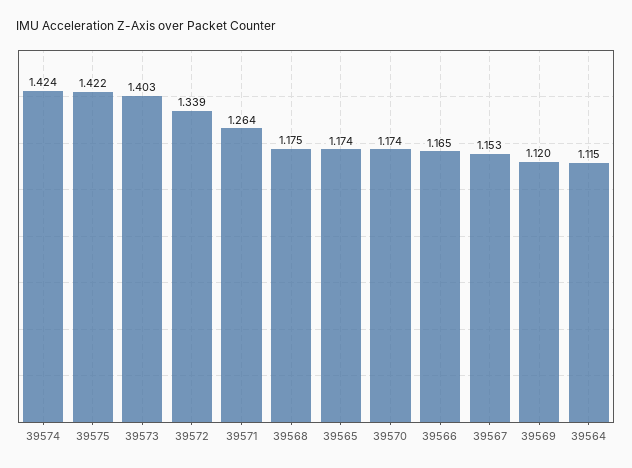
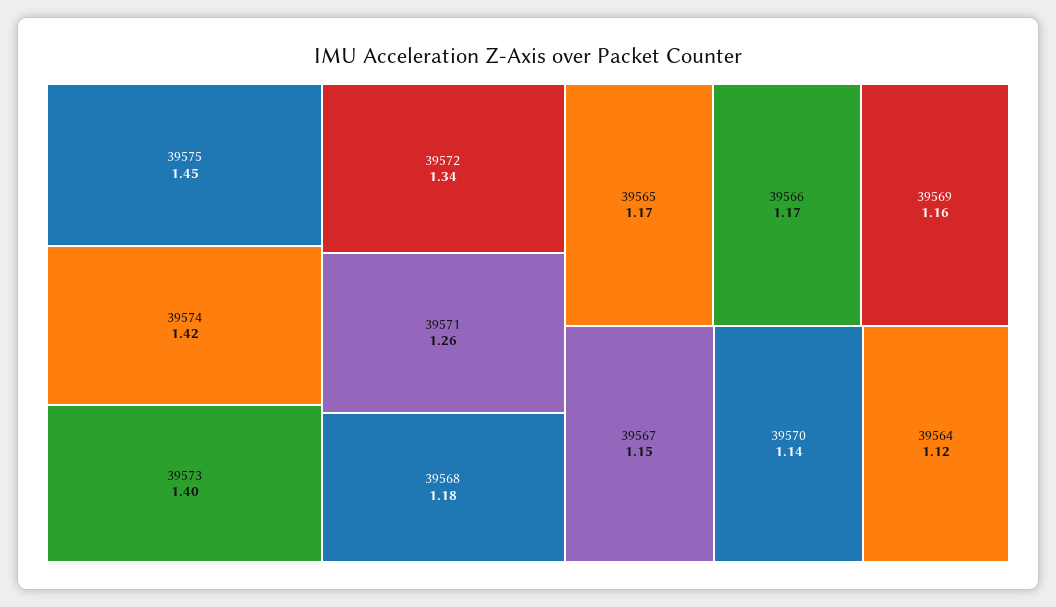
39575: 1.422 -> 1.45
39570: 1.174 -> 1.14
39569: 1.12 -> 1.16

